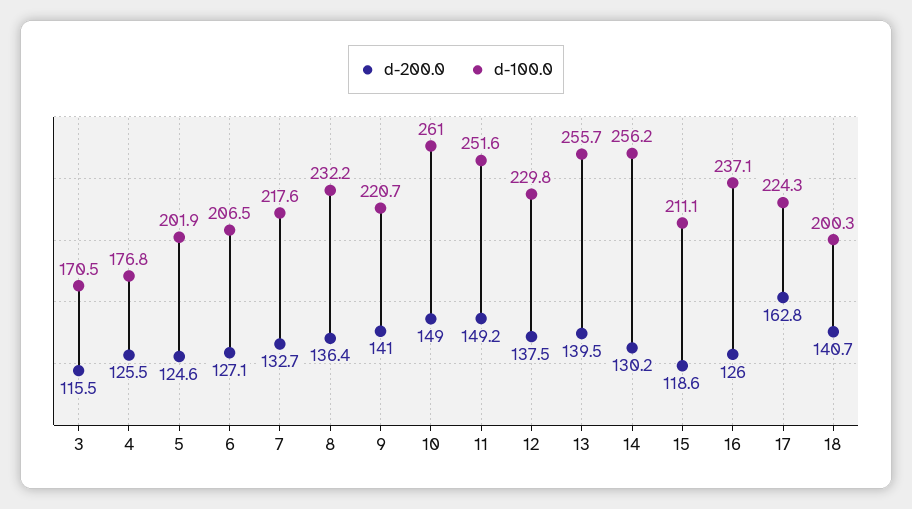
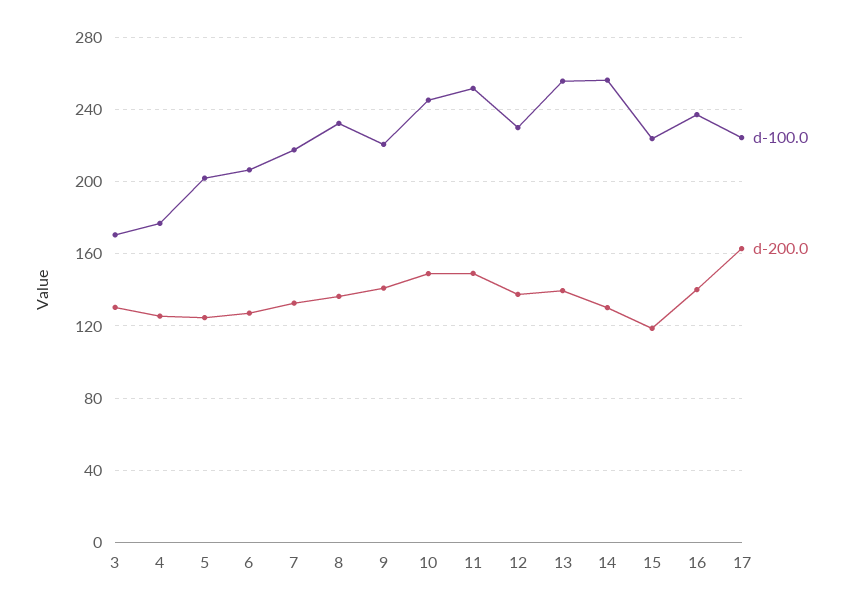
d-200.0, 3: 115.5 -> 130
d-100.0, 10: 261 -> 245
d-100.0, 15: 211.1 -> 225
d-200.0, 16: 126 -> 140
d-200.0, 18: 140.7 -> none
d-100.0, 18: 200.3 -> none

